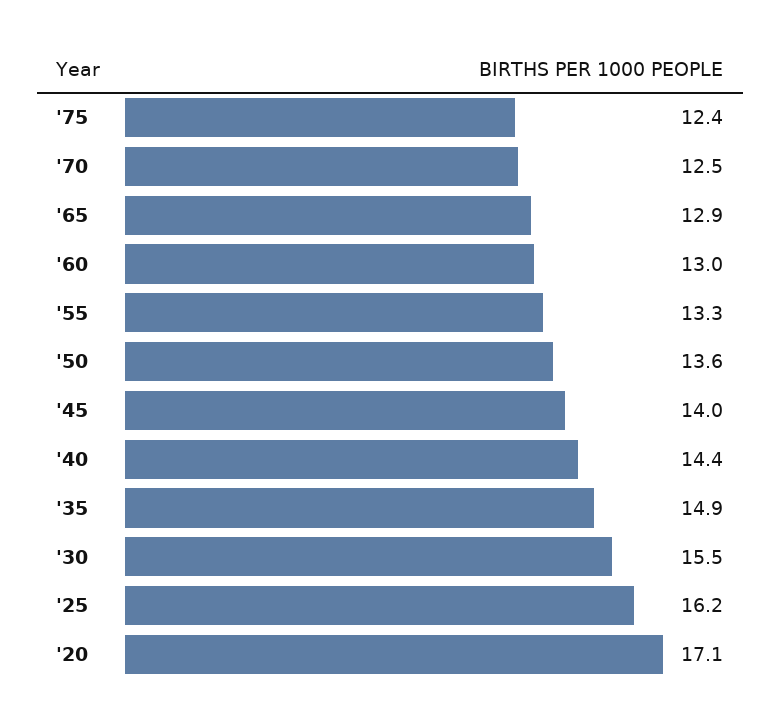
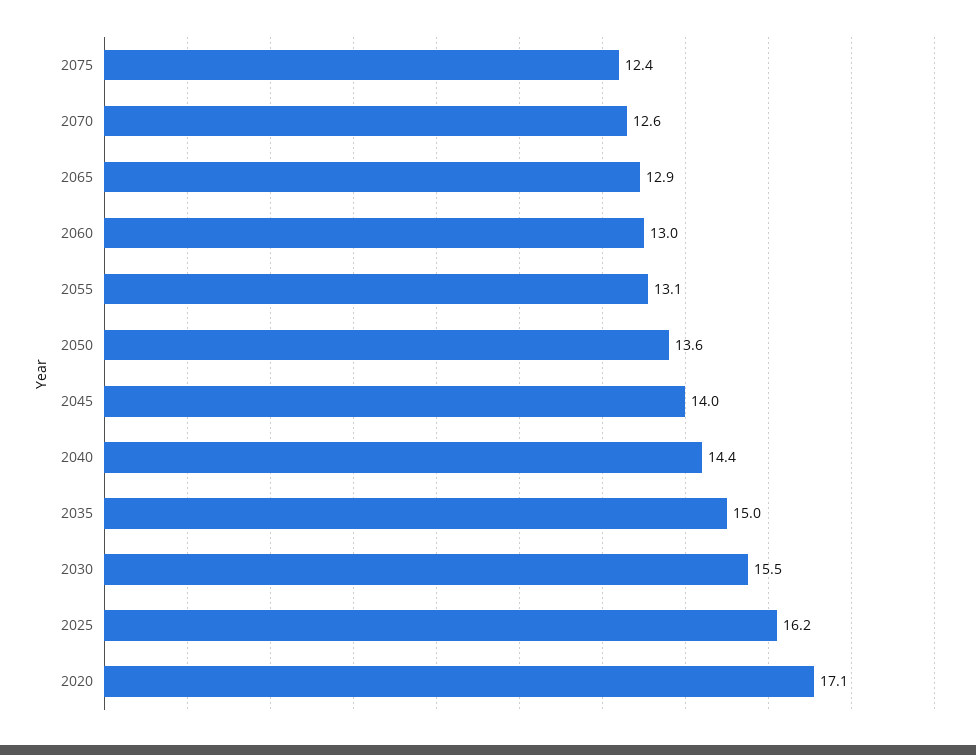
'70: 12.5 -> 12.6
'55: 13.3 -> 13.1
'35: 14.9 -> 15

